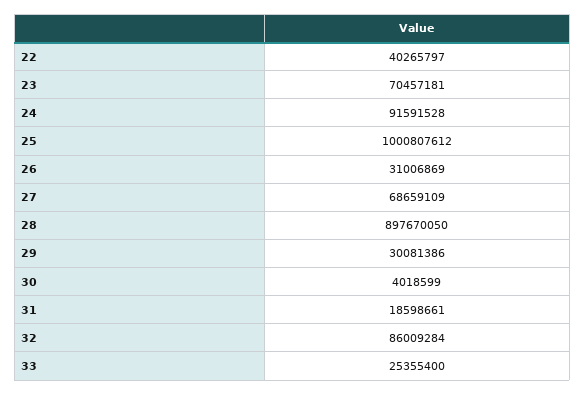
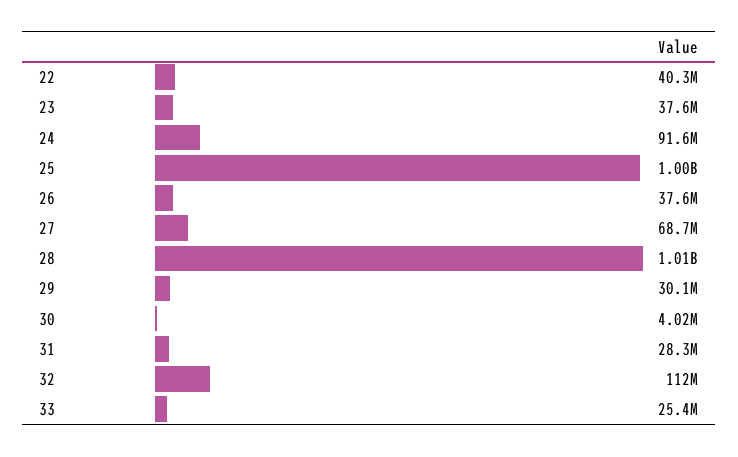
23: 70457181 -> 37600000
26: 31006869 -> 37600000
28: 897670050 -> 1010000000
31: 18598661 -> 28300000
32: 86009284 -> 112000000

